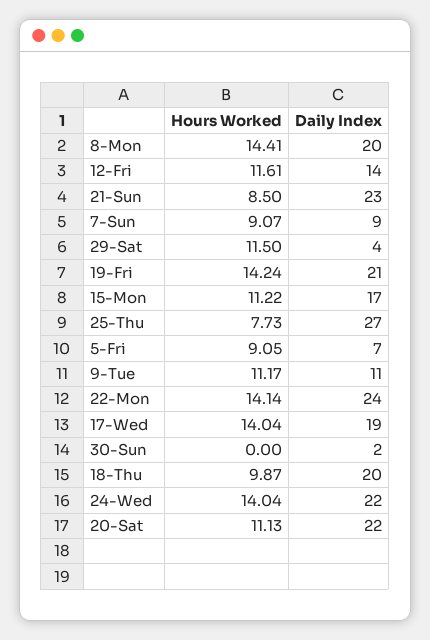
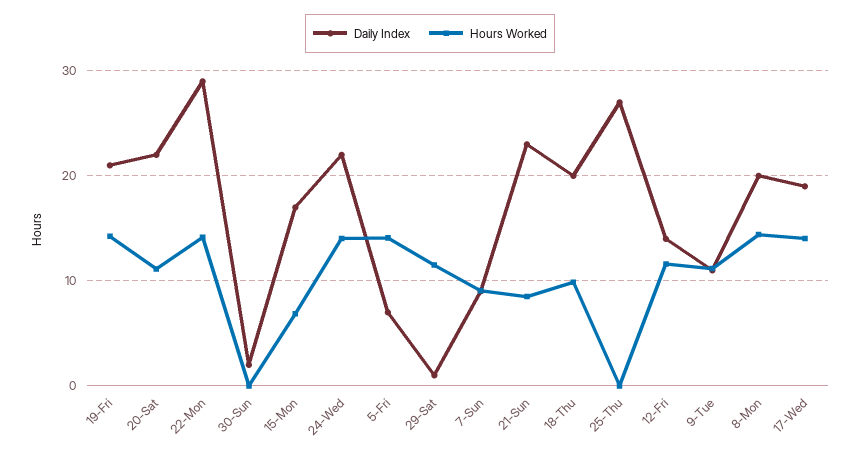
Daily Index, 29-Sat: 4 -> 1
Hours Worked, 15-Mon: 11.22 -> 7
Hours Worked, 25-Thu: 7.73 -> 0
Hours Worked, 5-Fri: 9.05 -> 14
Daily Index, 22-Mon: 24 -> 29

